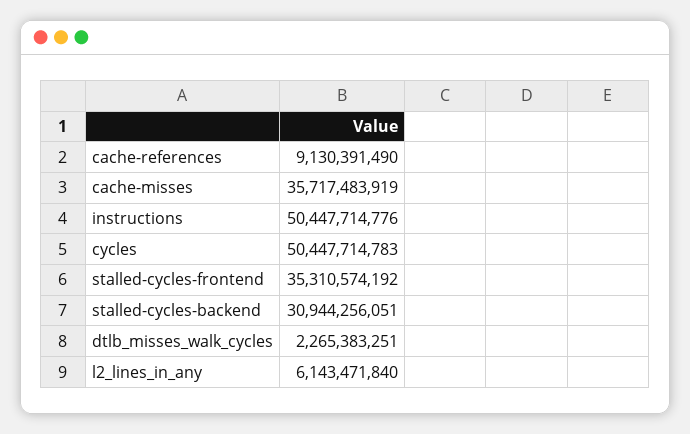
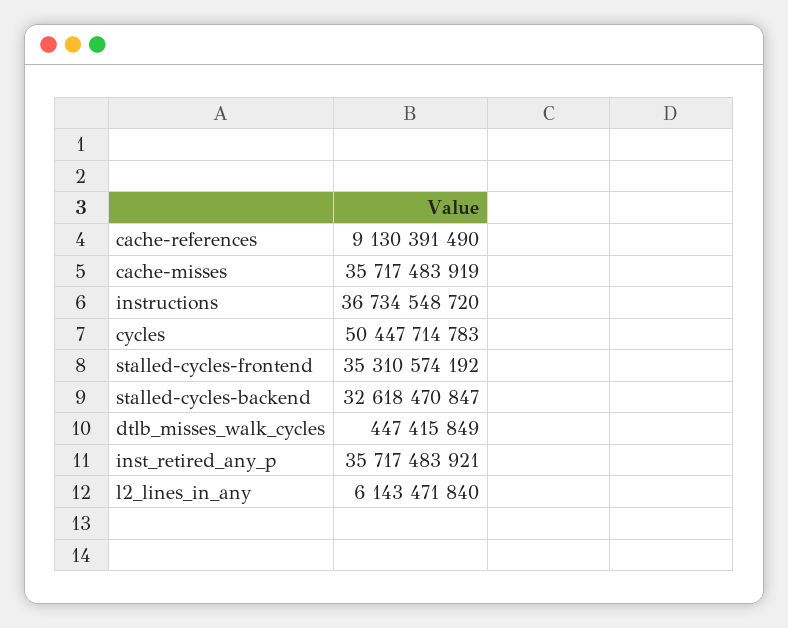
instructions: 50447714776 -> 36734548720
stalled-cycles-backend: 30944256051 -> 32618470847
dtlb_misses_walk_cycles: 2265383251 -> 447415849
inst_retired_any_p: none -> 35717483921

